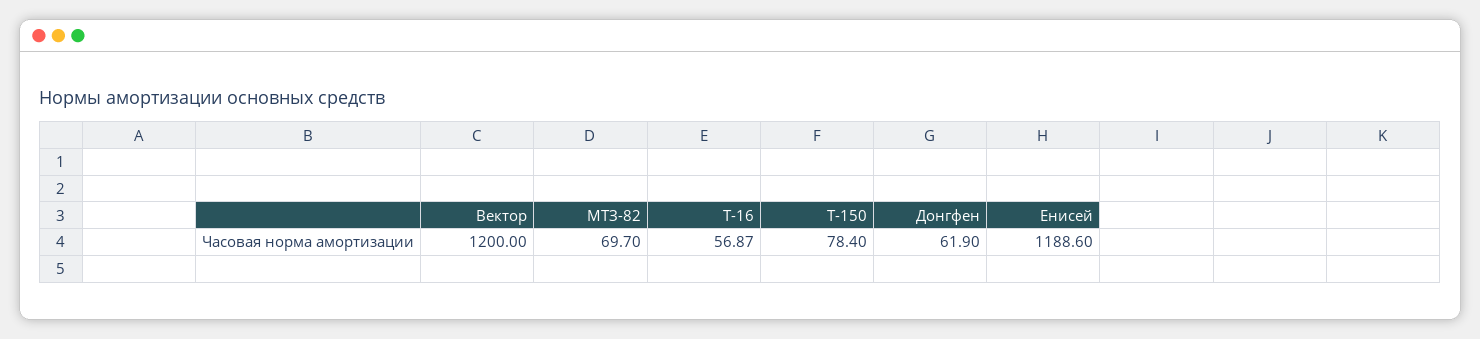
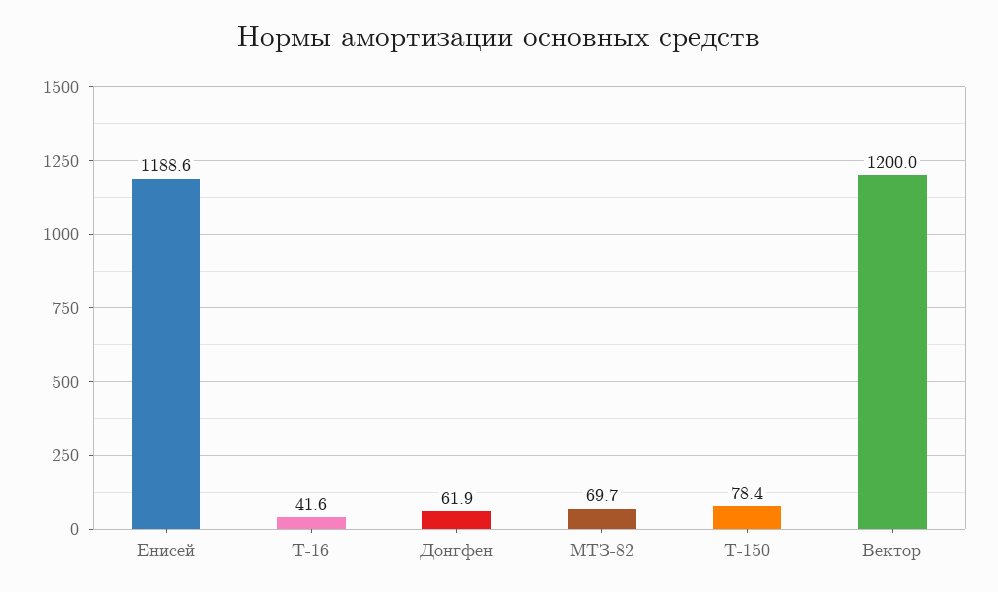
Т-16: 56.87 -> 41.6

